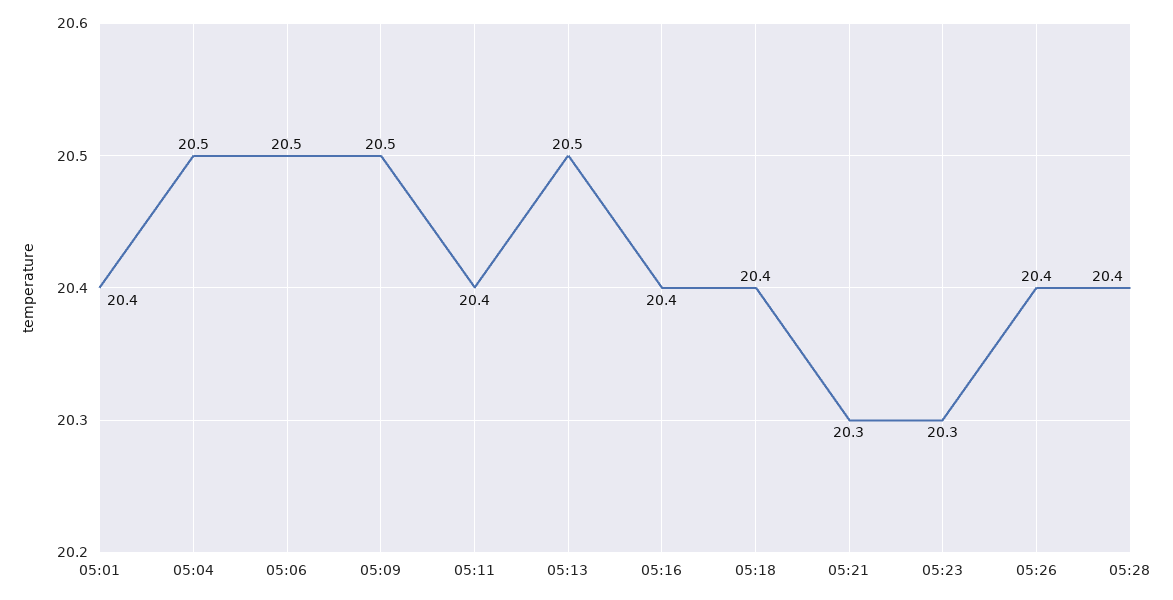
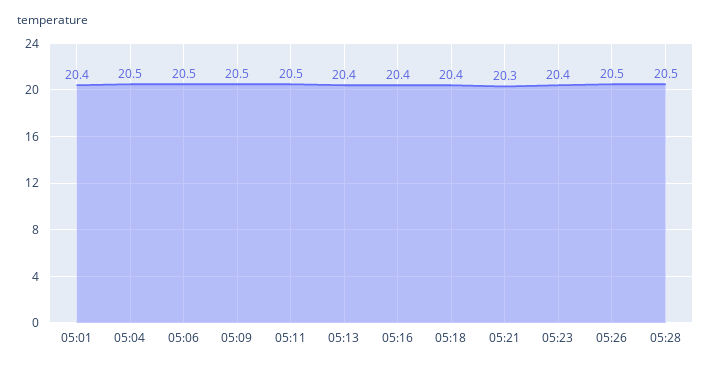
05:11: 20.4 -> 20.5
05:13: 20.5 -> 20.4
05:23: 20.3 -> 20.4
05:26: 20.4 -> 20.5
05:28: 20.4 -> 20.5

